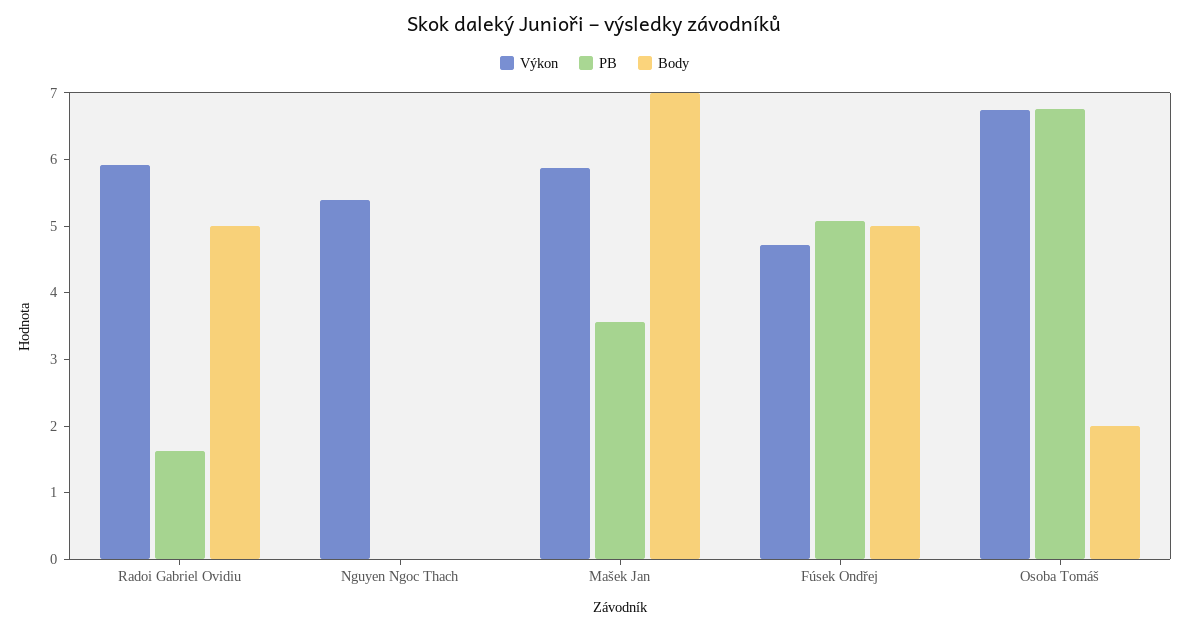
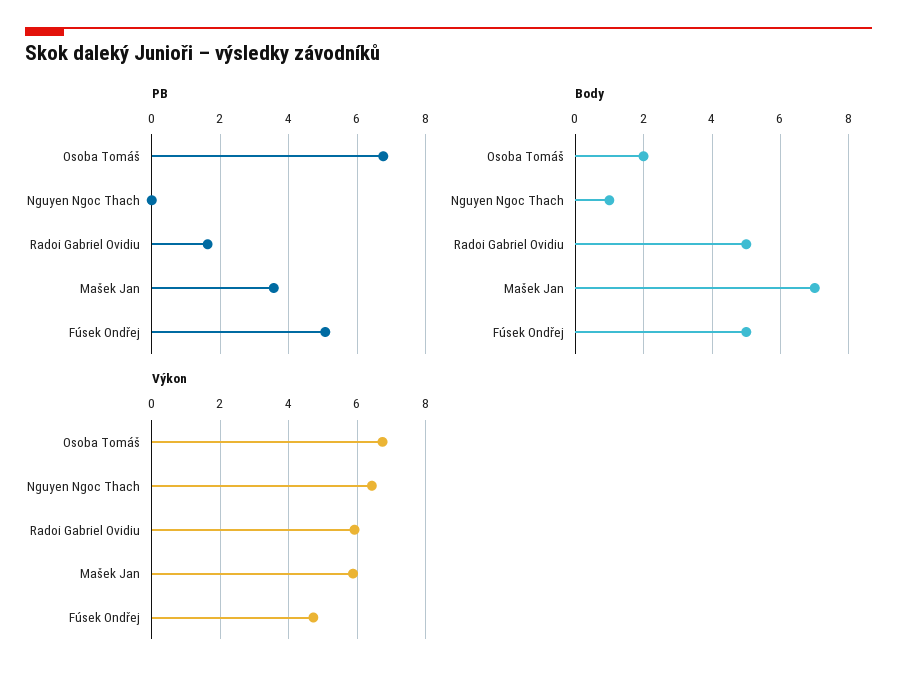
Výkon, Nguyen Ngoc Thach: 5.4 -> 6.4
Body, Nguyen Ngoc Thach: 0 -> 1

